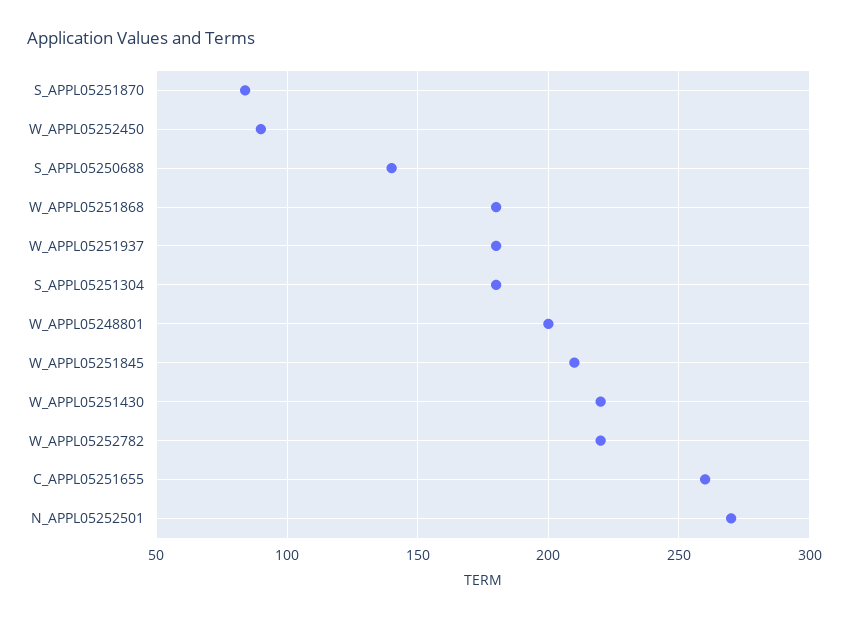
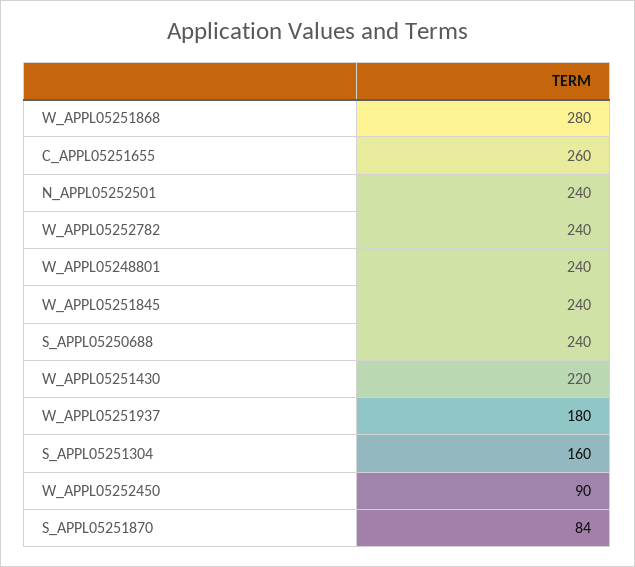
S_APPL05250688: 140 -> 240
W_APPL05251868: 180 -> 280
S_APPL05251304: 180 -> 160
W_APPL05248801: 200 -> 240
W_APPL05251845: 210 -> 240
W_APPL05252782: 220 -> 240
N_APPL05252501: 270 -> 240

